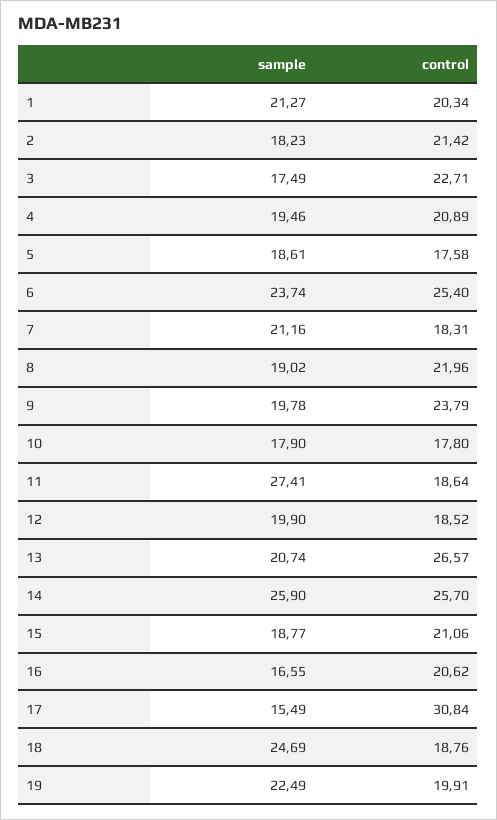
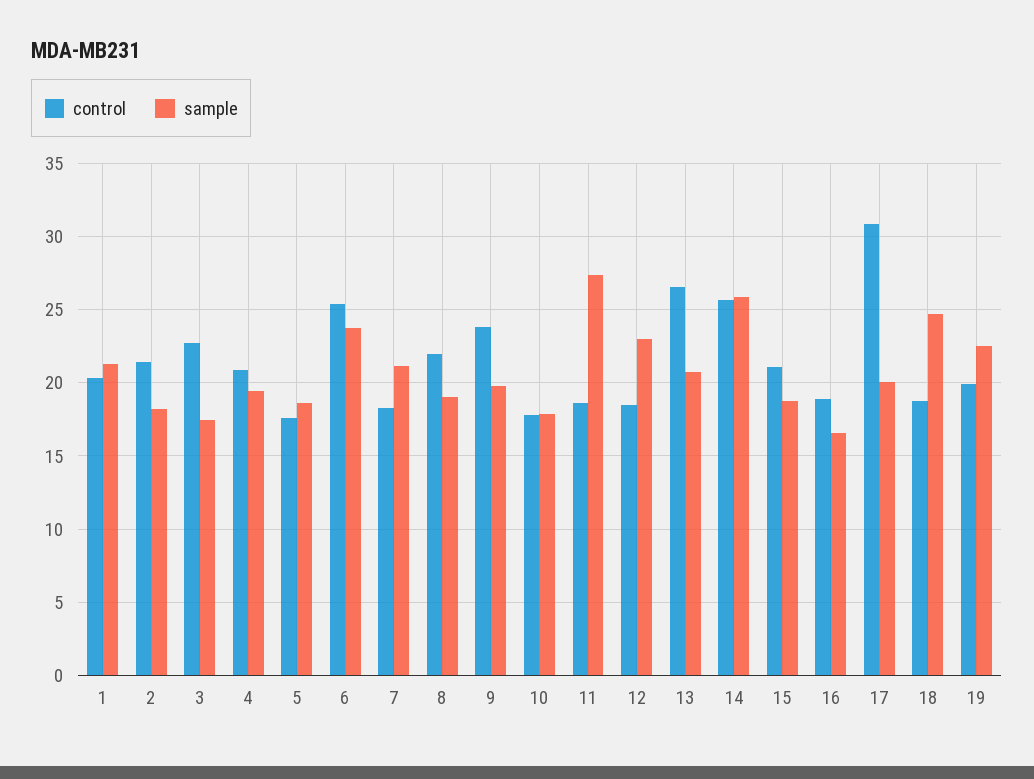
sample, 12: 19.9 -> 23
control, 16: 20.62 -> 19
sample, 17: 15.49 -> 20

